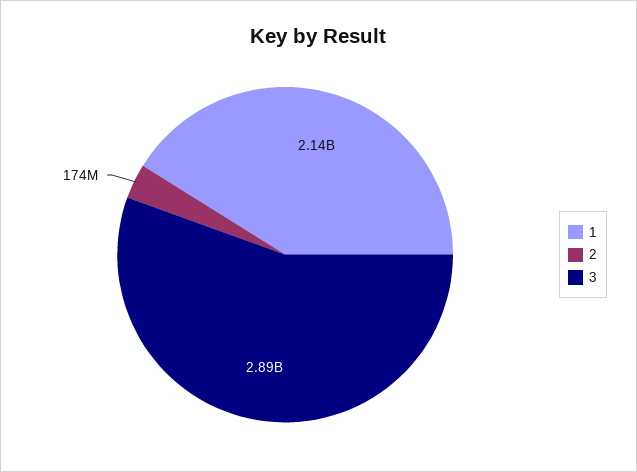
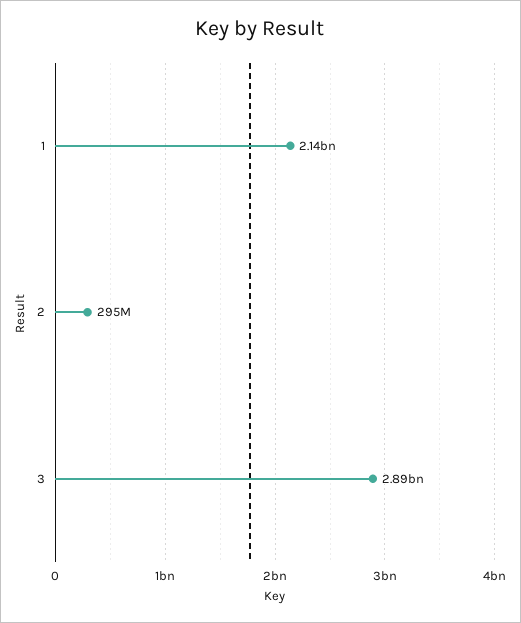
2: 174000000 -> 295000000

